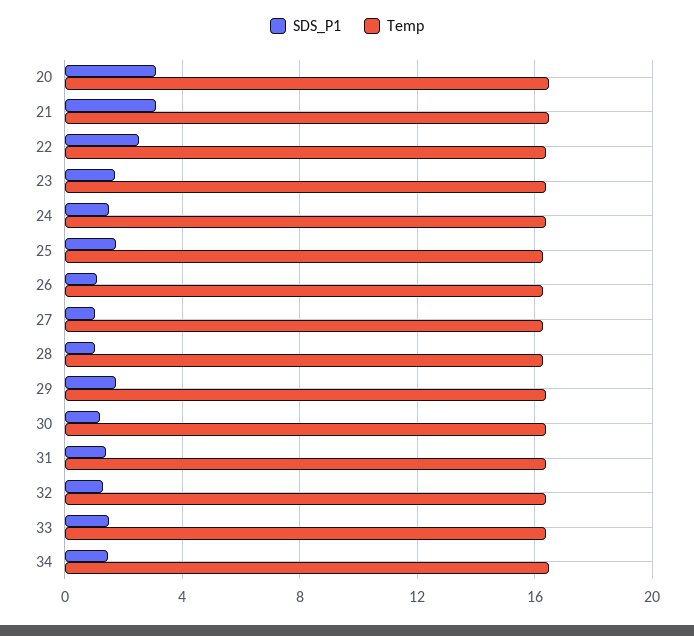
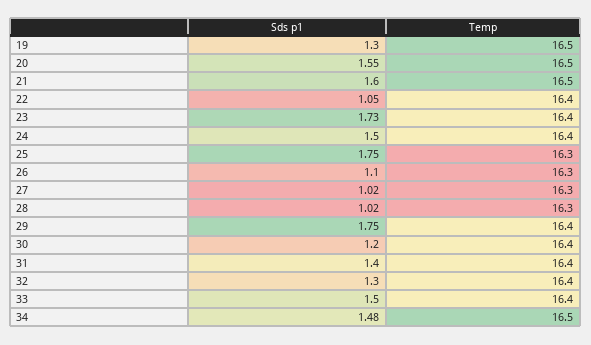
SDS_P1, 20: 3 -> 1.55
SDS_P1, 21: 3 -> 1.6
SDS_P1, 22: 2.5 -> 1.05
SDS_P1, 19: none -> 1.3
Temp, 19: none -> 16.5

